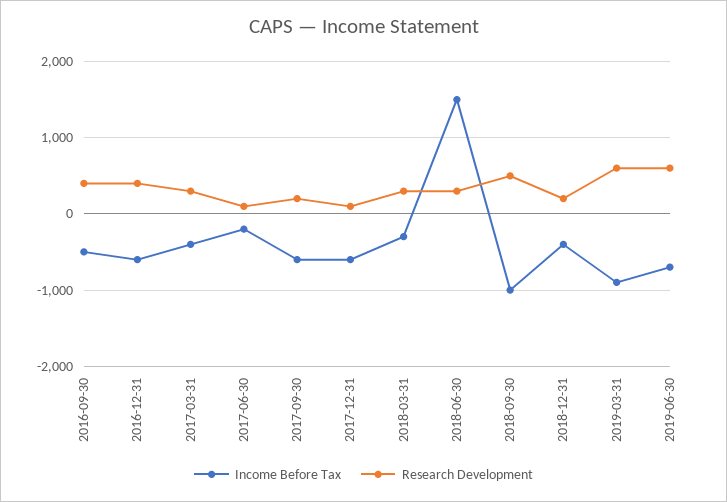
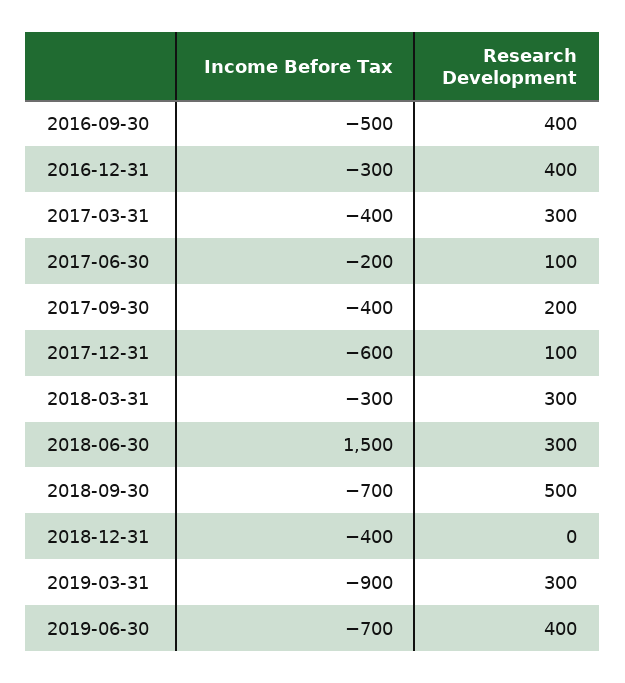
Income Before Tax, 2016-12-31: -600 -> -300
Income Before Tax, 2017-09-30: -600 -> -400
Income Before Tax, 2018-09-30: -1000 -> -700
Research Development, 2018-12-31: 200 -> 0
Research Development, 2019-03-31: 600 -> 300
Research Development, 2019-06-30: 600 -> 400

